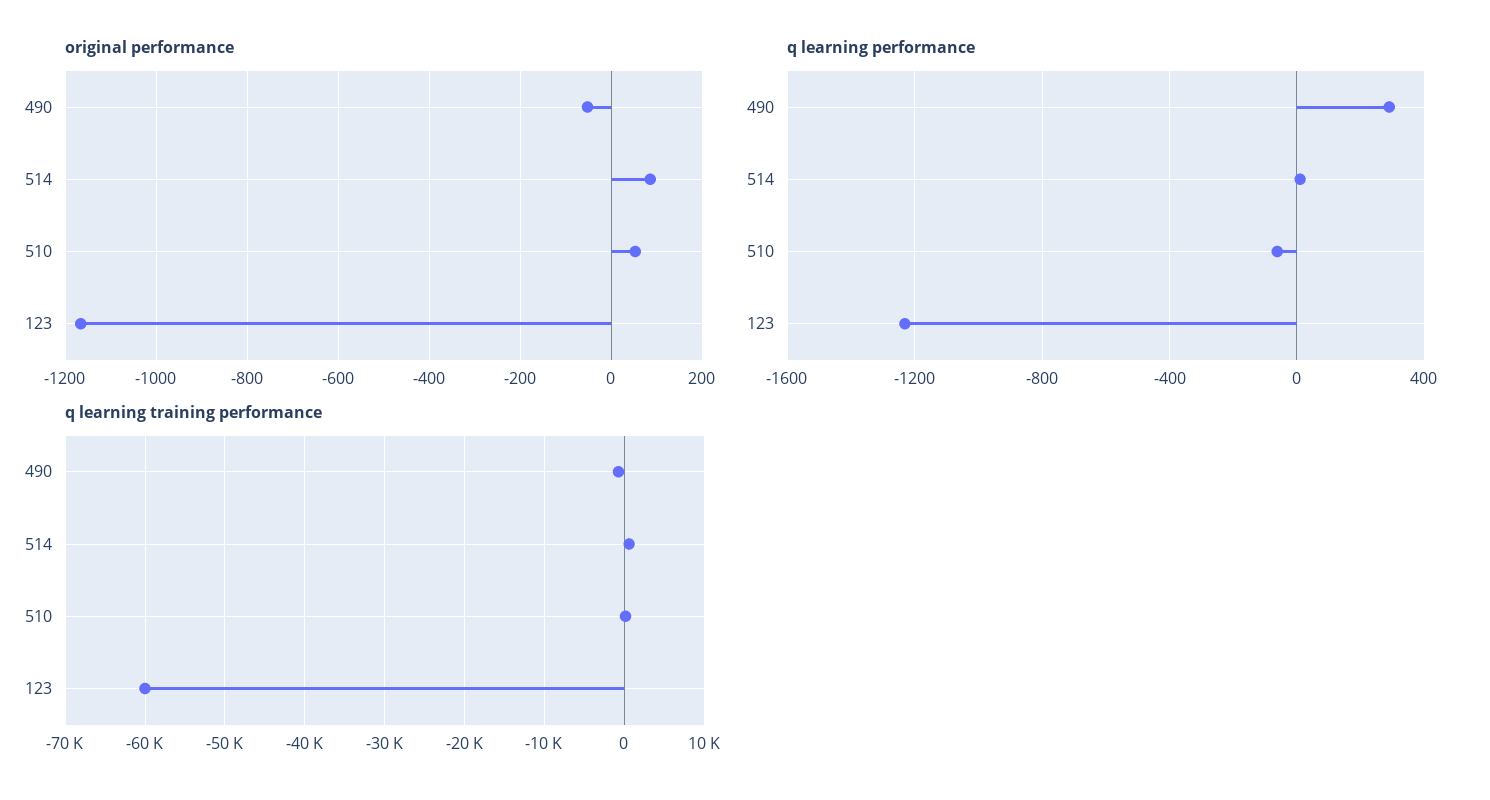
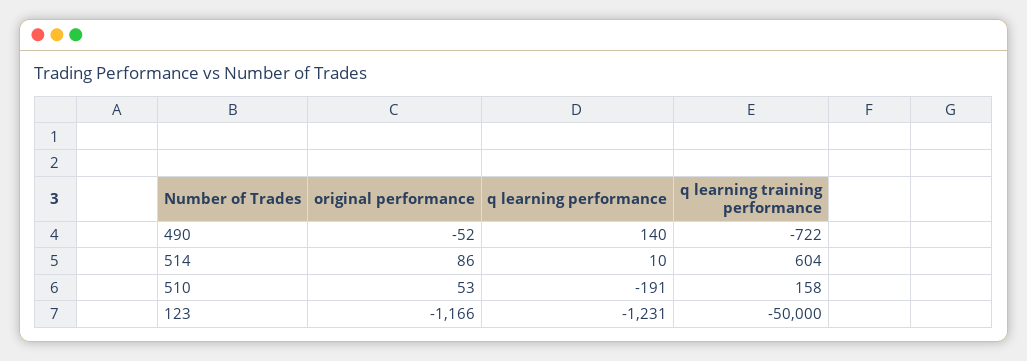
q learning performance, 490: 300 -> 140
q learning performance, 510: -50 -> -191
q learning training performance, 123: -60000 -> -50000

